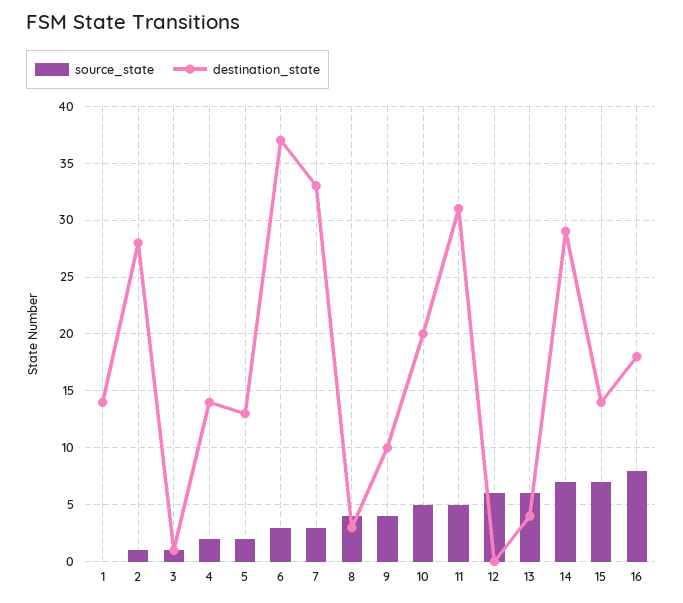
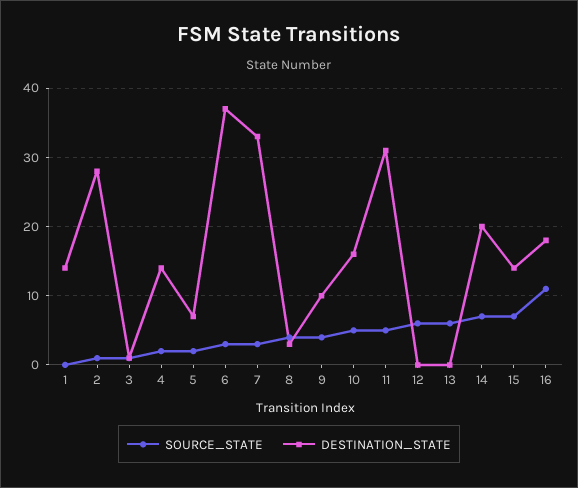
destination_state, 5: 13 -> 7
destination_state, 10: 20 -> 16
destination_state, 13: 4 -> 0
destination_state, 14: 29 -> 20
source_state, 16: 8 -> 11

